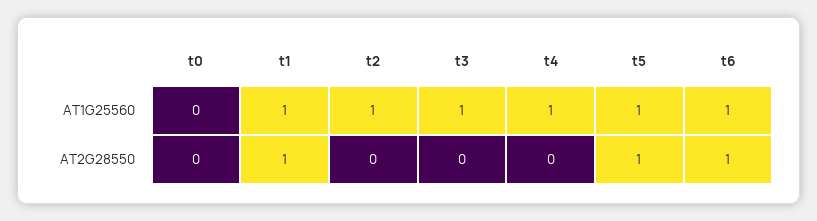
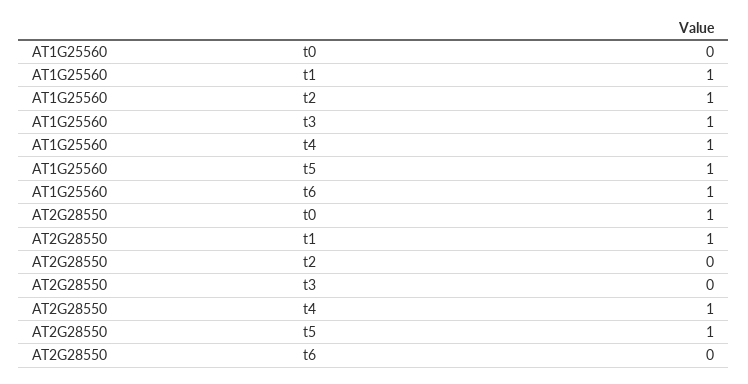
t0, AT2G28550: 0 -> 1
t4, AT2G28550: 0 -> 1
t6, AT2G28550: 1 -> 0

